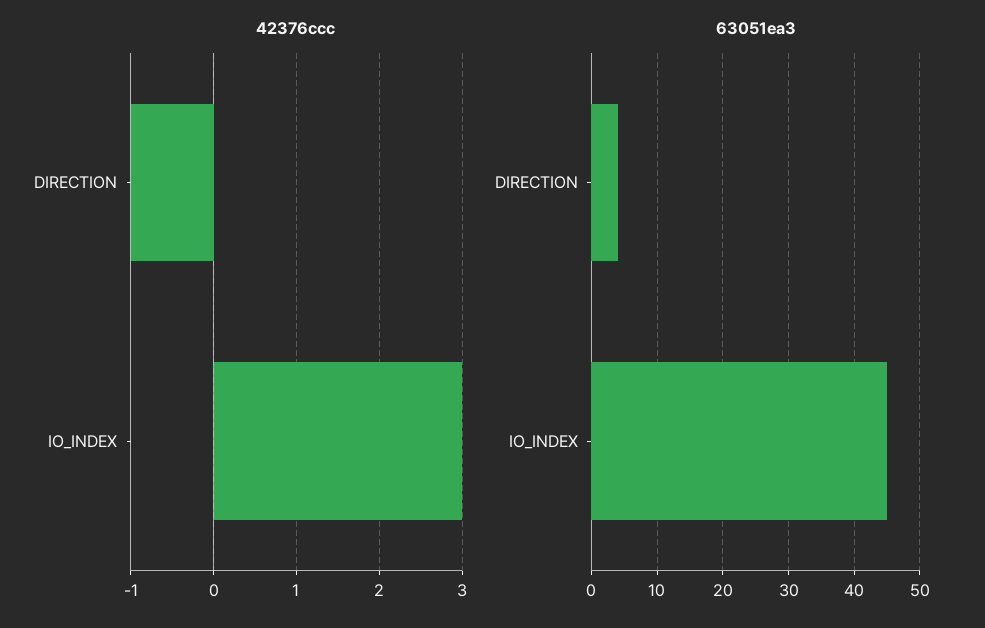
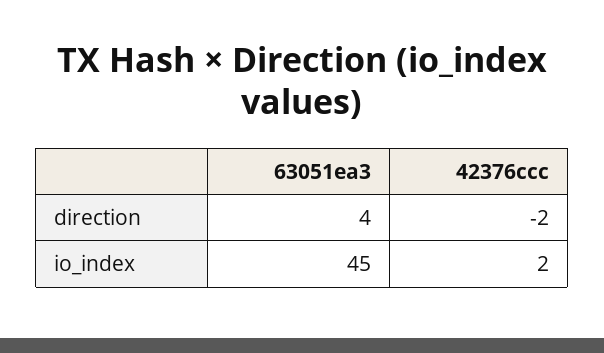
42376ccc, DIRECTION: -1 -> -2
42376ccc, IO_INDEX: 3 -> 2

